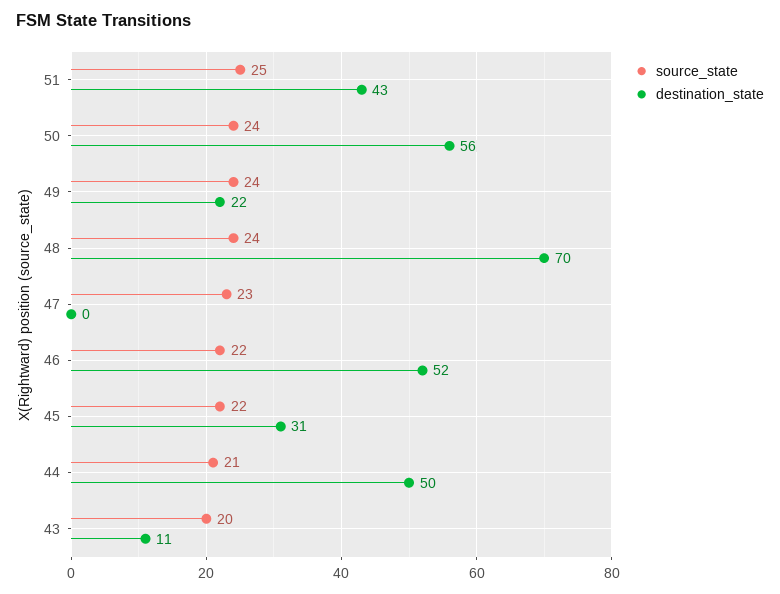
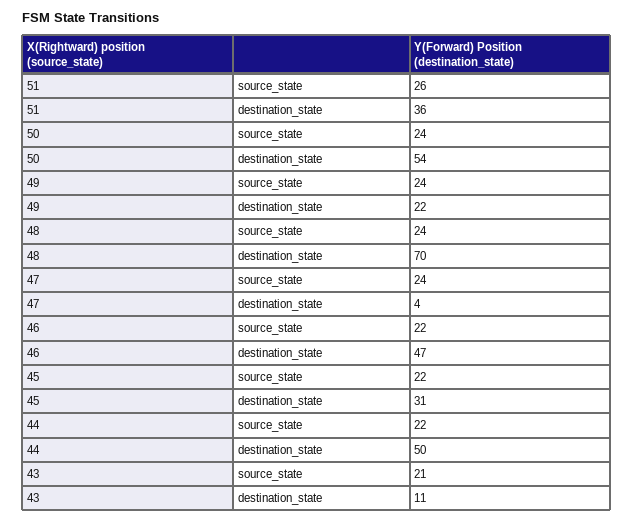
source_state, 51: 25 -> 26
destination_state, 51: 43 -> 36
destination_state, 50: 56 -> 54
source_state, 47: 23 -> 24
destination_state, 47: 0 -> 4
destination_state, 46: 52 -> 47
source_state, 44: 21 -> 22
source_state, 43: 20 -> 21

